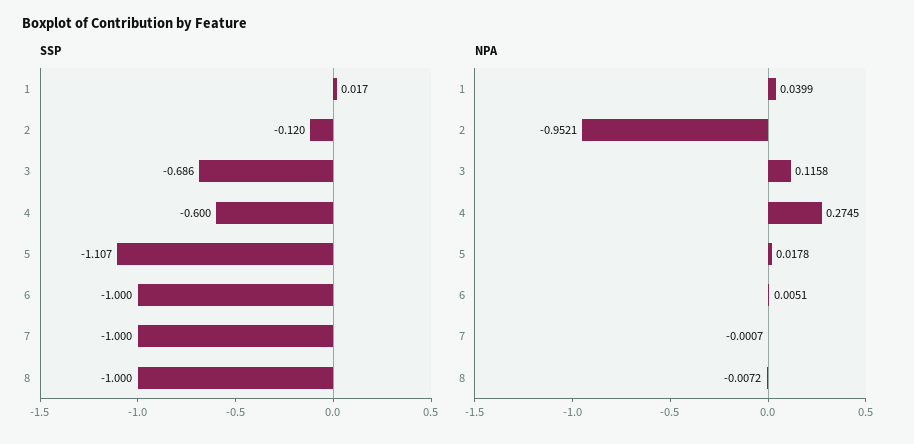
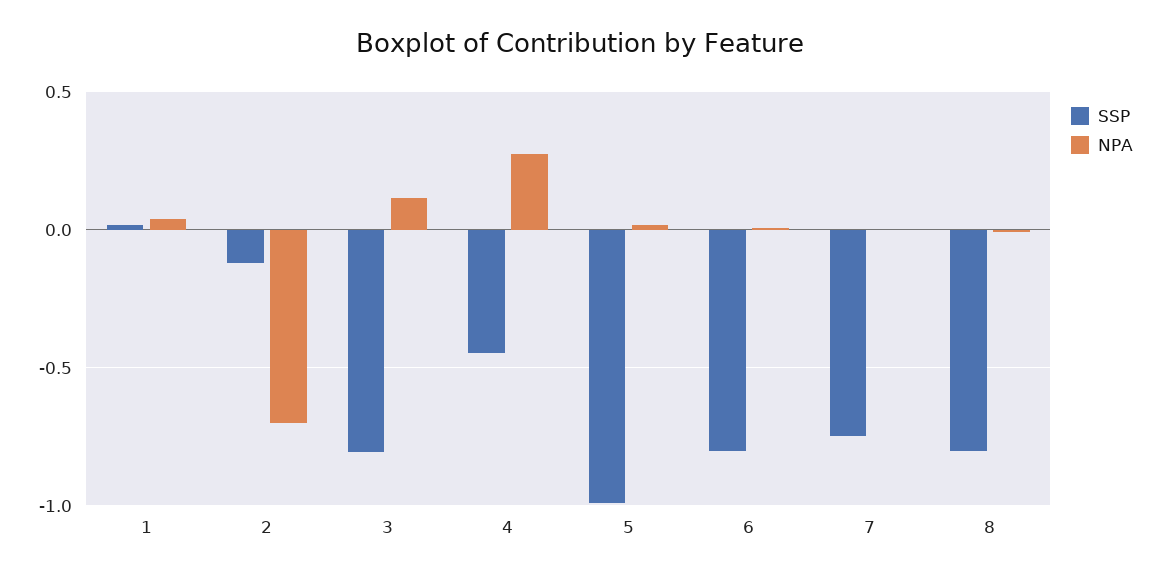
SSP, 3: -0.686 -> -0.8
SSP, 4: -0.6 -> -0.45
SSP, 5: -1.107 -> -1
SSP, 6: -1 -> -0.8
SSP, 7: -1 -> -0.75
SSP, 8: -1 -> -0.8
NPA, 2: -0.9521 -> -0.7

